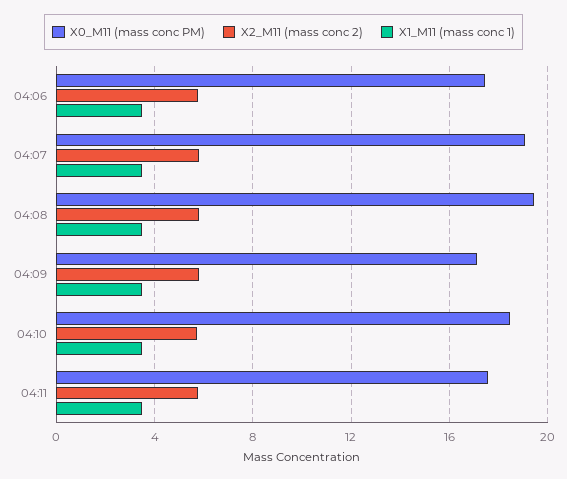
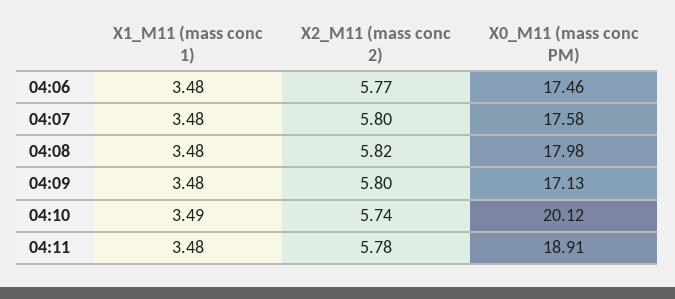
X0_M11 (mass conc PM), 04:07: 19 -> 17.58
X0_M11 (mass conc PM), 04:08: 19.5 -> 17.98
X0_M11 (mass conc PM), 04:10: 18.5 -> 20.12
X0_M11 (mass conc PM), 04:11: 17.5 -> 18.91

